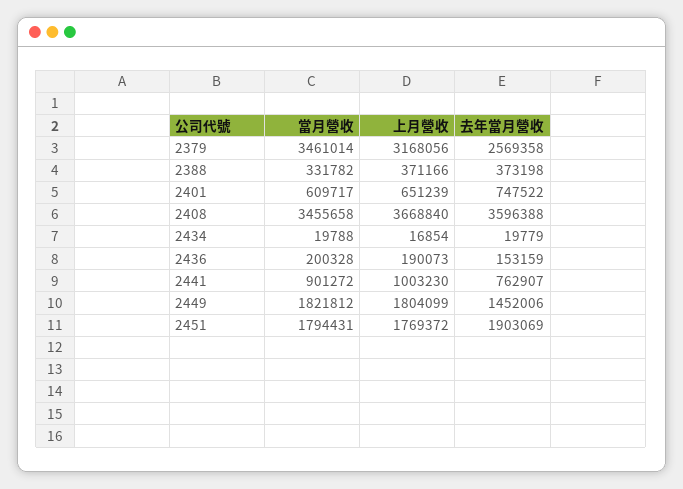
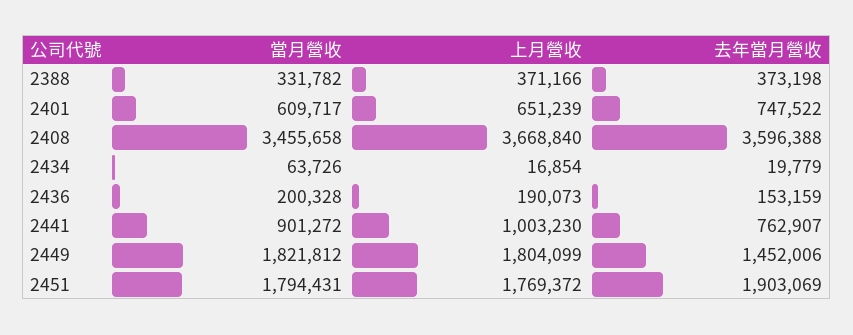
當月營收, 2379: 3461014 -> none
上月營收, 2379: 3168056 -> none
去年當月營收, 2379: 2569358 -> none
當月營收, 2434: 19788 -> 63726

